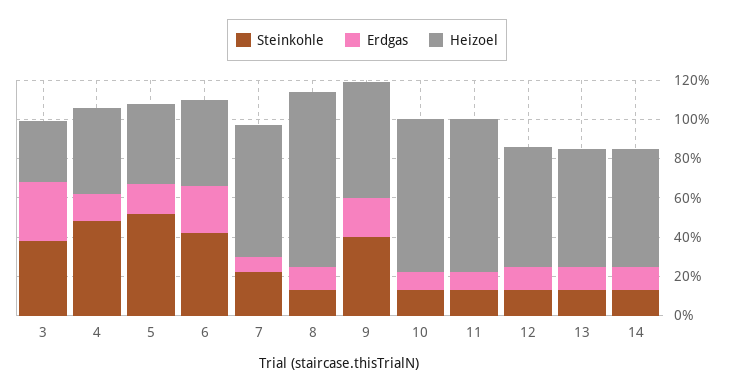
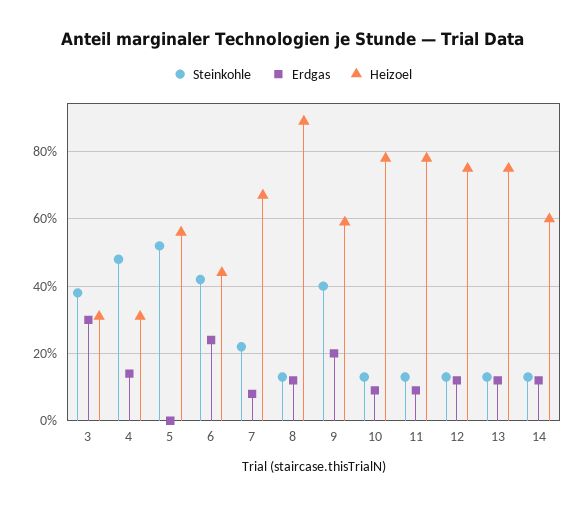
Heizoel, 4: 45 -> 30
Erdgas, 5: 15 -> 0
Heizoel, 5: 40 -> 55
Heizoel, 12: 60 -> 75
Heizoel, 13: 60 -> 75

